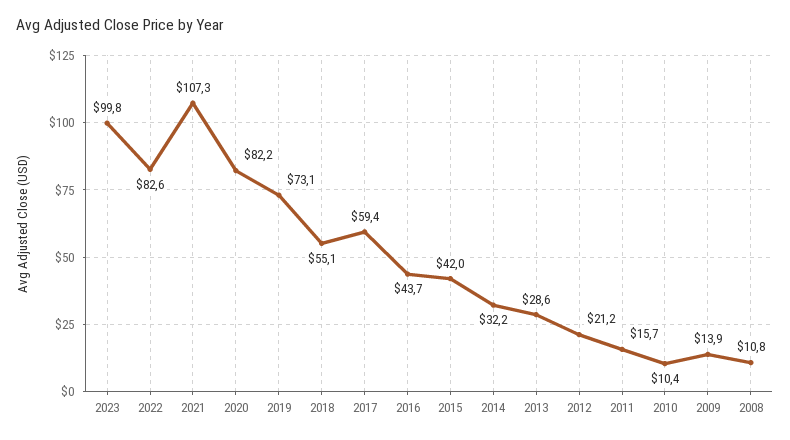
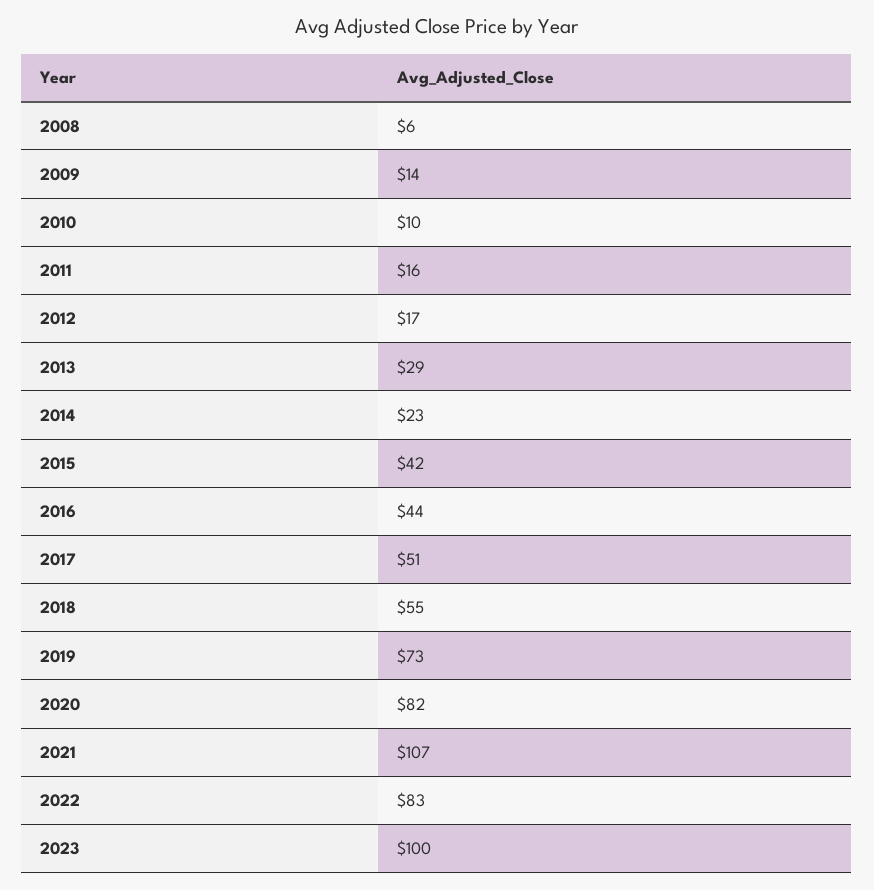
2017: 59.4 -> 51
2014: 32.2 -> 23
2012: 21.2 -> 17
2008: 10.8 -> 6

